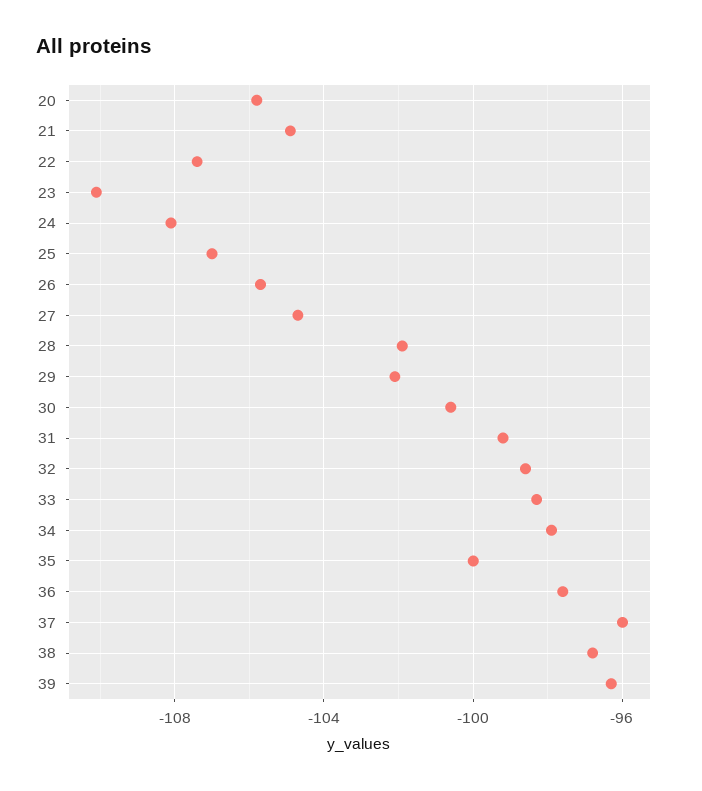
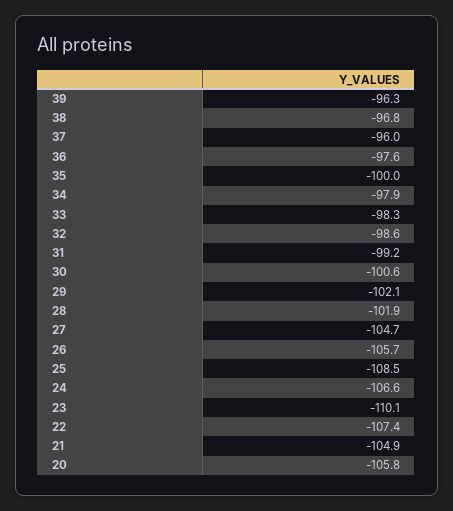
24: -108 -> -106.6
25: -107 -> -108.5

